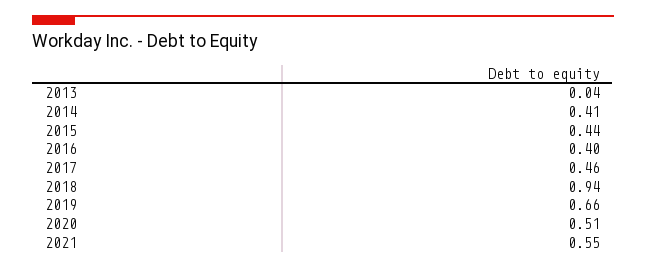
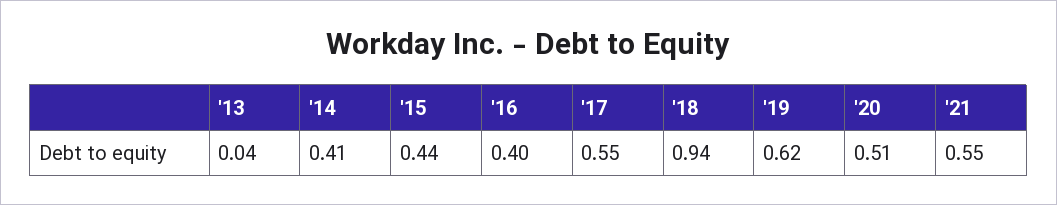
2017: 0.46 -> 0.55
2019: 0.66 -> 0.62

